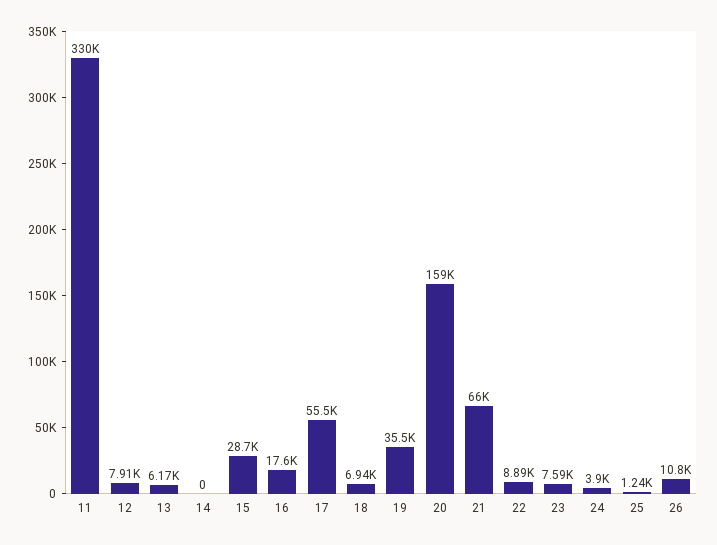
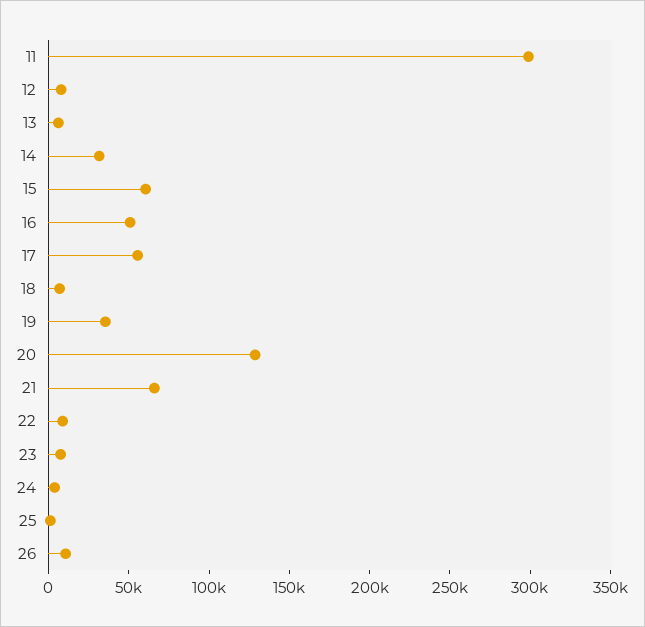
11: 330000 -> 300000
14: 0 -> 30000
15: 28700 -> 60000
16: 17600 -> 50000
20: 159000 -> 130000

